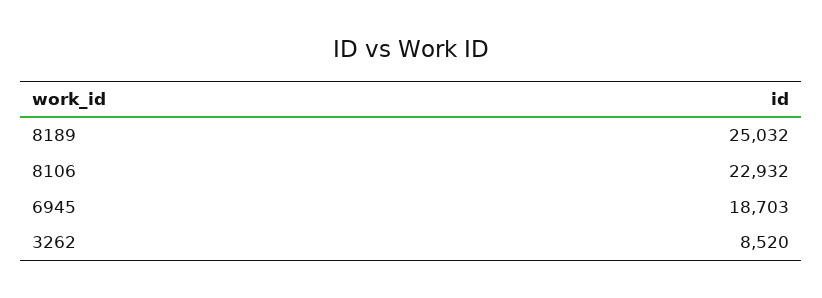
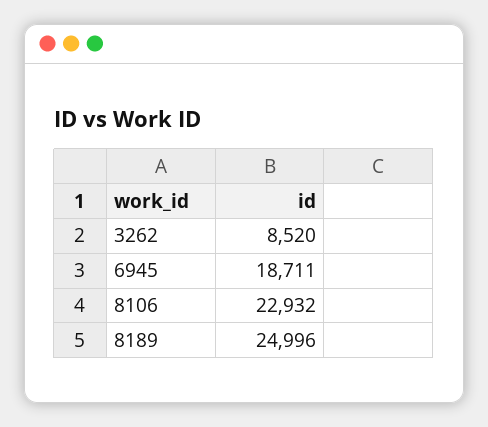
8189: 25032 -> 24996
6945: 18703 -> 18711

